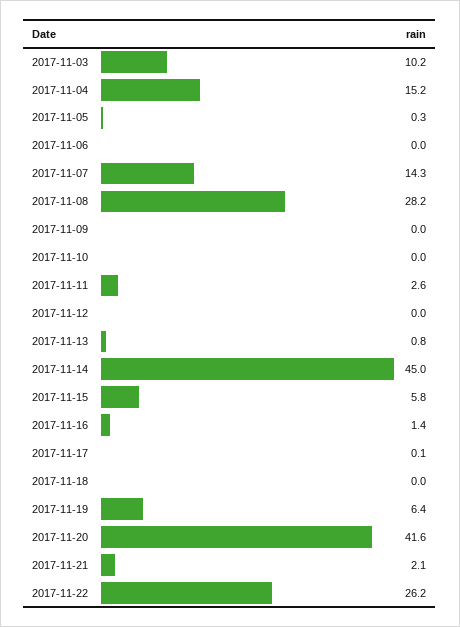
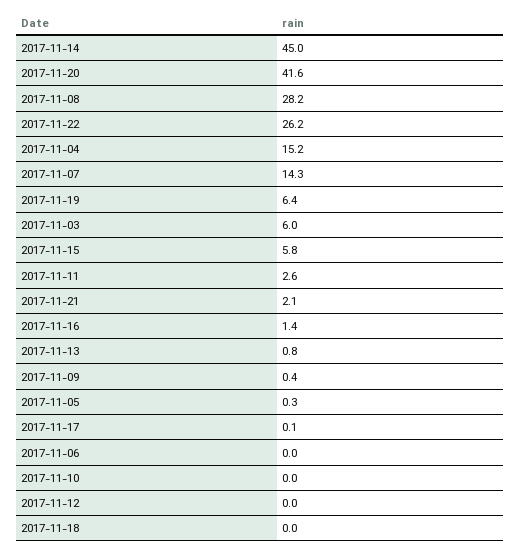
2017-11-03: 10.2 -> 6
2017-11-09: 0 -> 0.4

